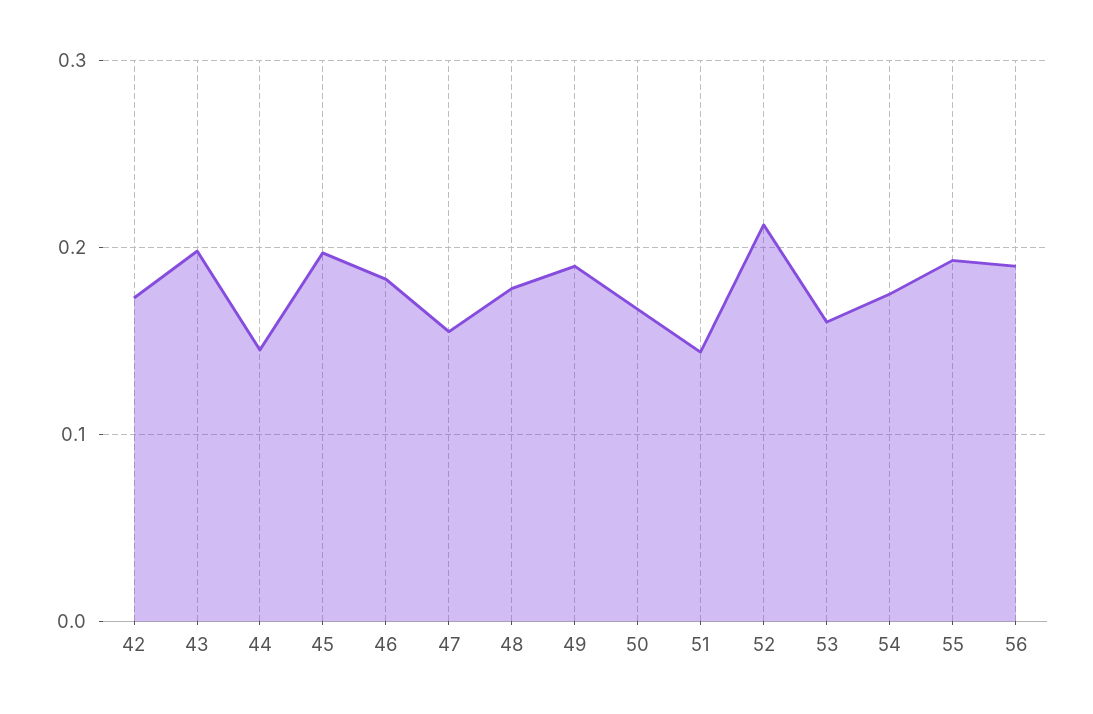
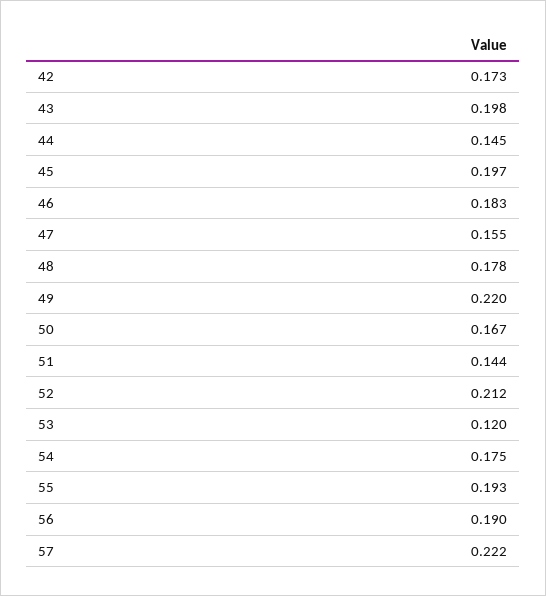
49: 0.19 -> 0.22
53: 0.16 -> 0.12
57: none -> 0.222

